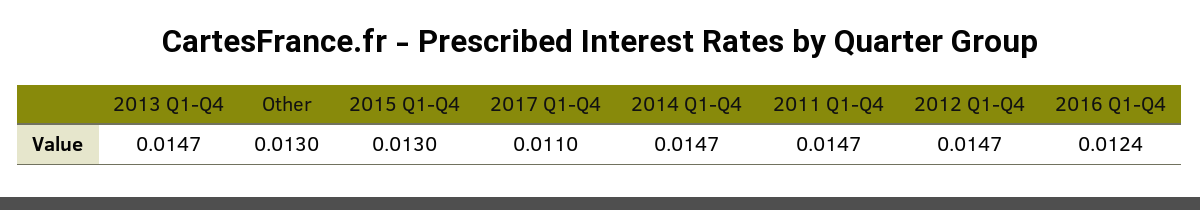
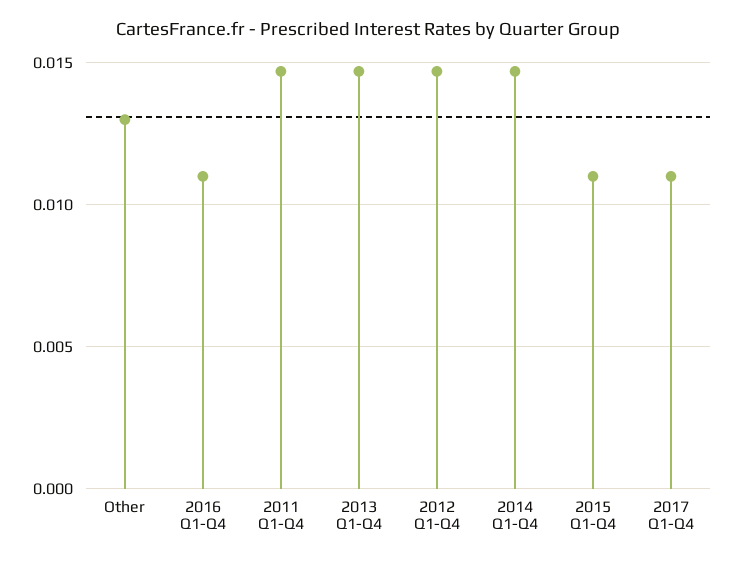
2015 Q1-Q4: 0.013 -> 0.011
2016 Q1-Q4: 0.0124 -> 0.011

